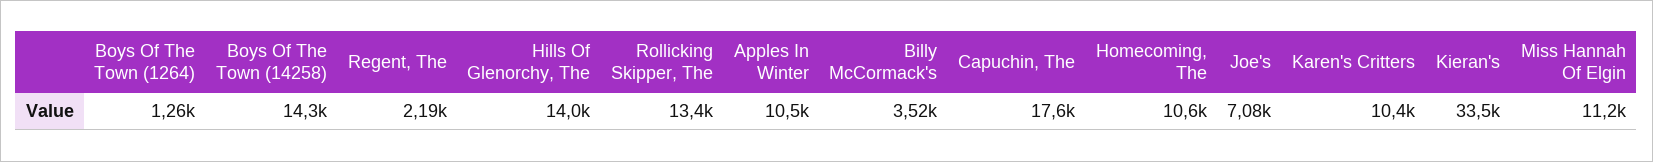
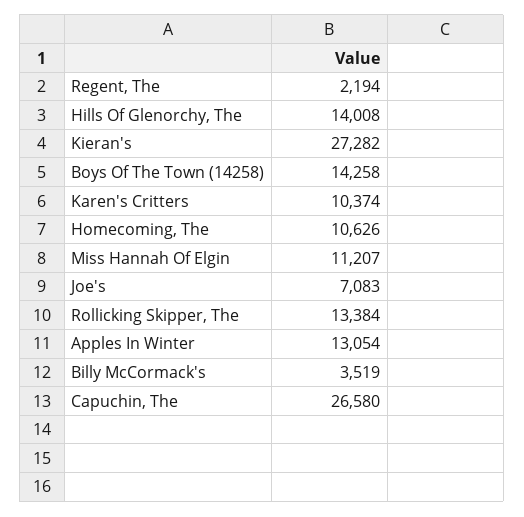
Boys Of The Town (1264): 1260 -> none
Apples In Winter: 10500 -> 13054
Capuchin, The: 17600 -> 26580
Kieran's: 33500 -> 27282

